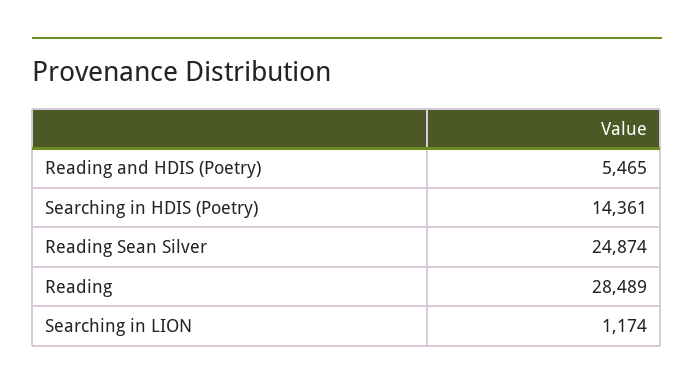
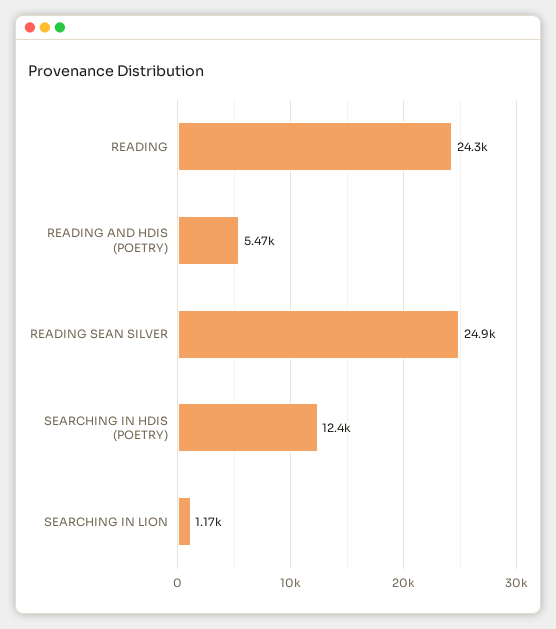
Searching in HDIS (Poetry): 14361 -> 12400
Reading: 28489 -> 24300

